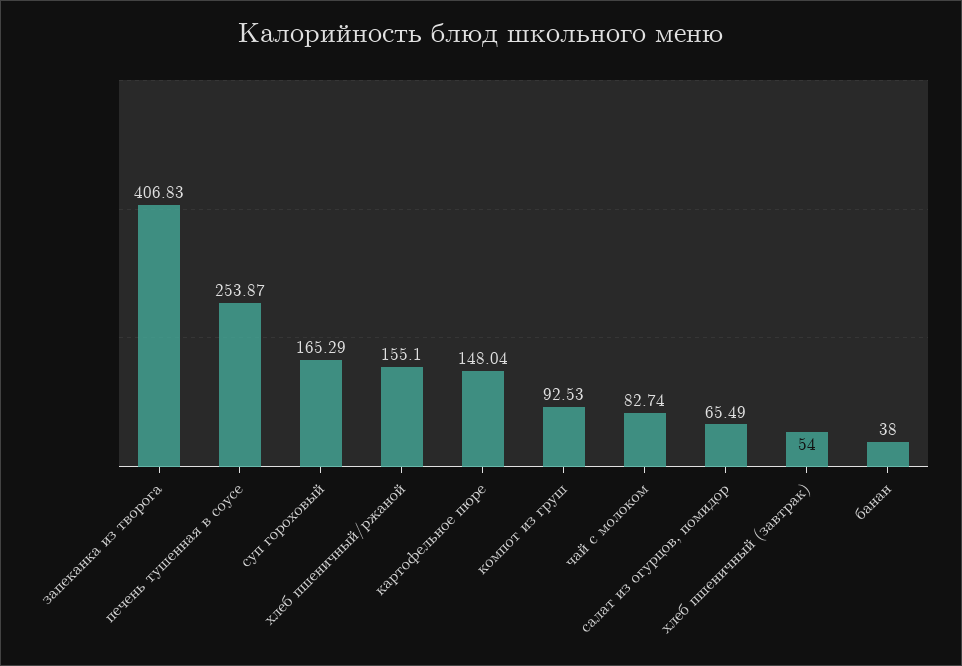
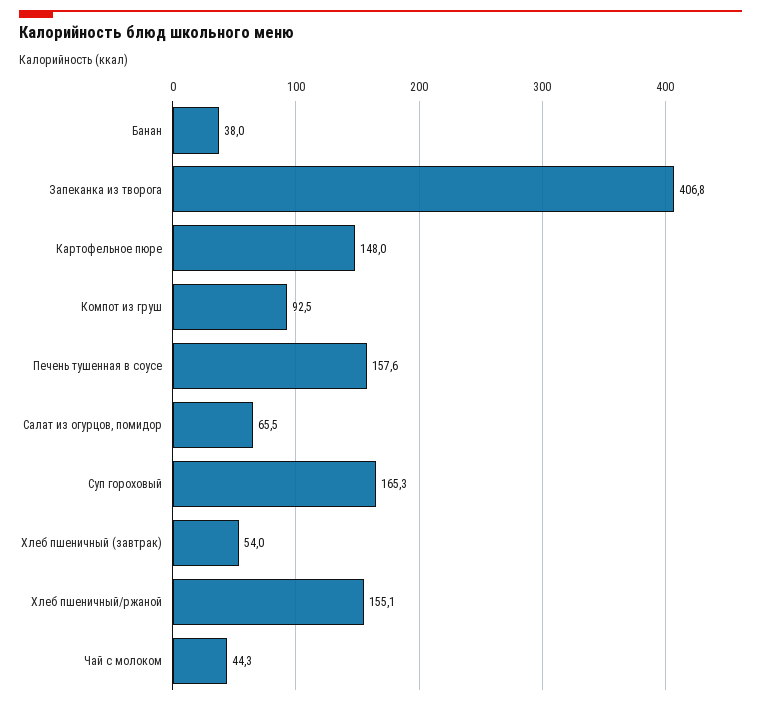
печень тушенная в соусе: 253.87 -> 157.6
чай с молоком: 82.74 -> 44.3

